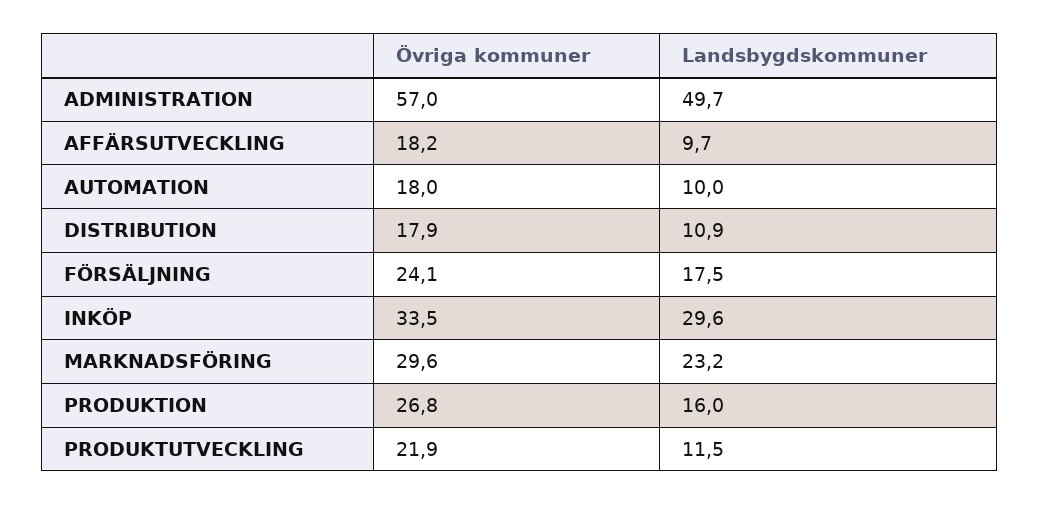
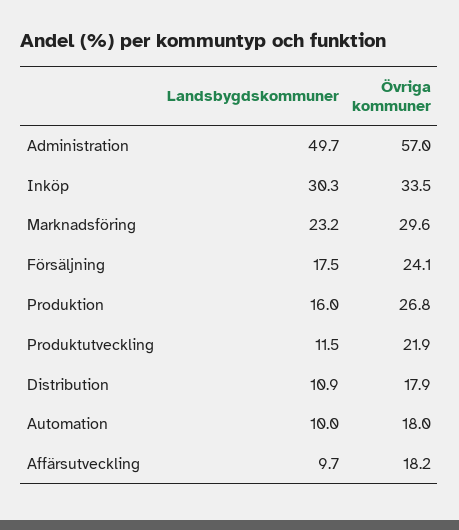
Landsbygdskommuner, INKÖP: 29.6 -> 30.3

